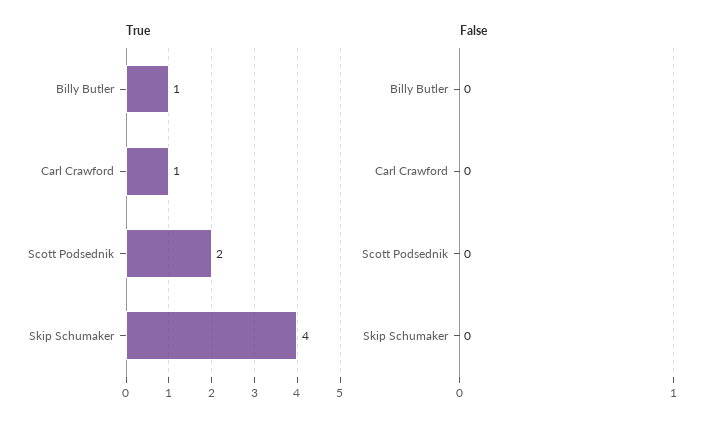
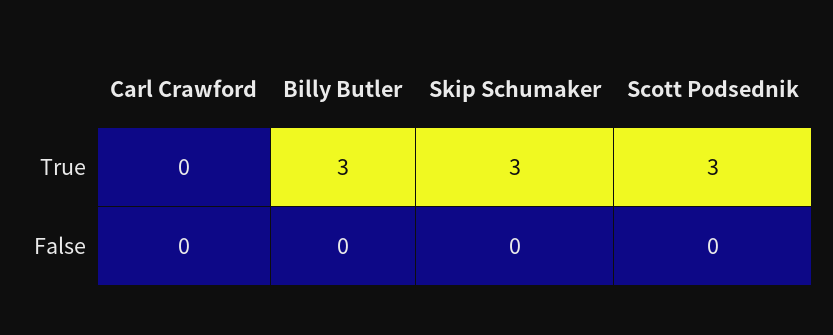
True, Billy Butler: 1 -> 3
True, Carl Crawford: 1 -> 0
True, Scott Podsednik: 2 -> 3
True, Skip Schumaker: 4 -> 3

